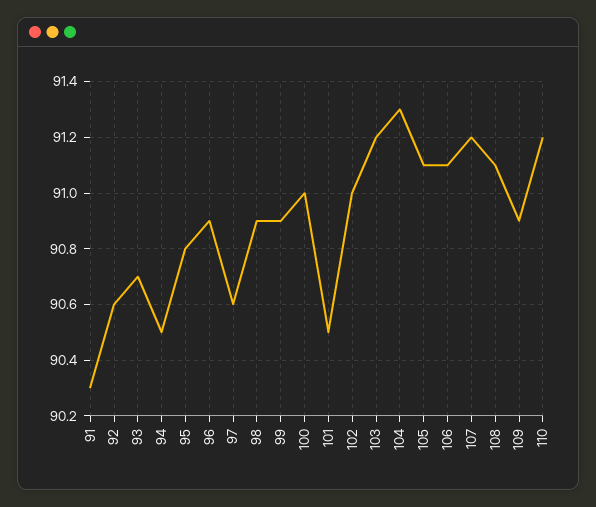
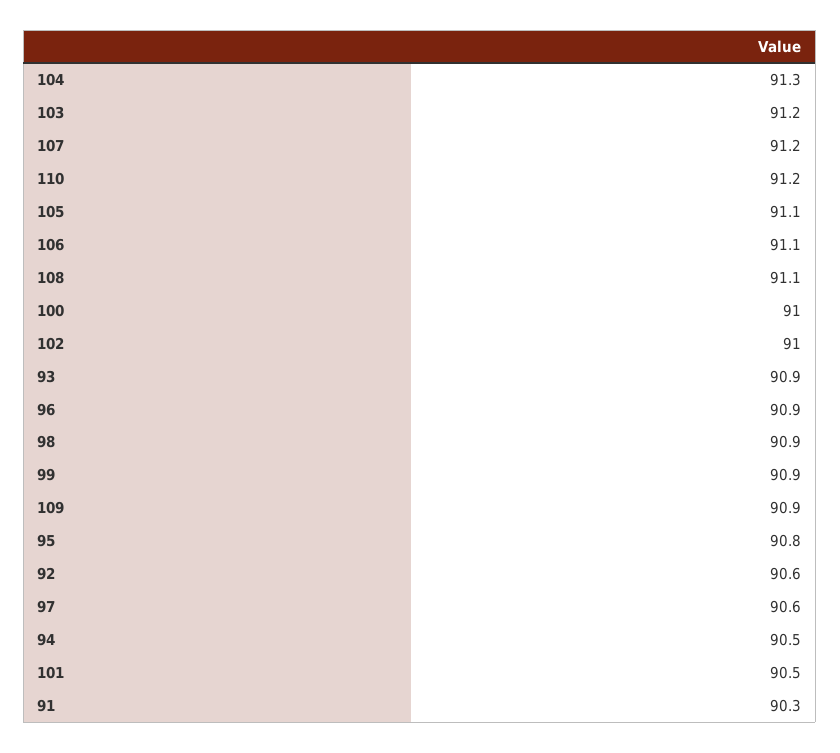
93: 90.7 -> 90.9

